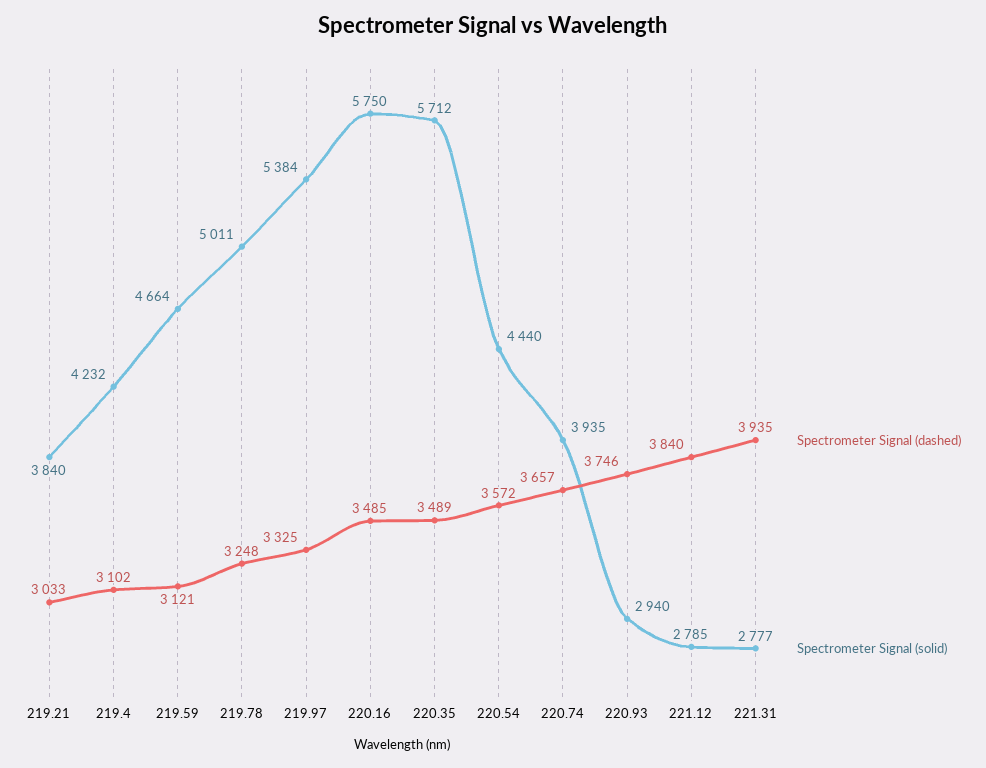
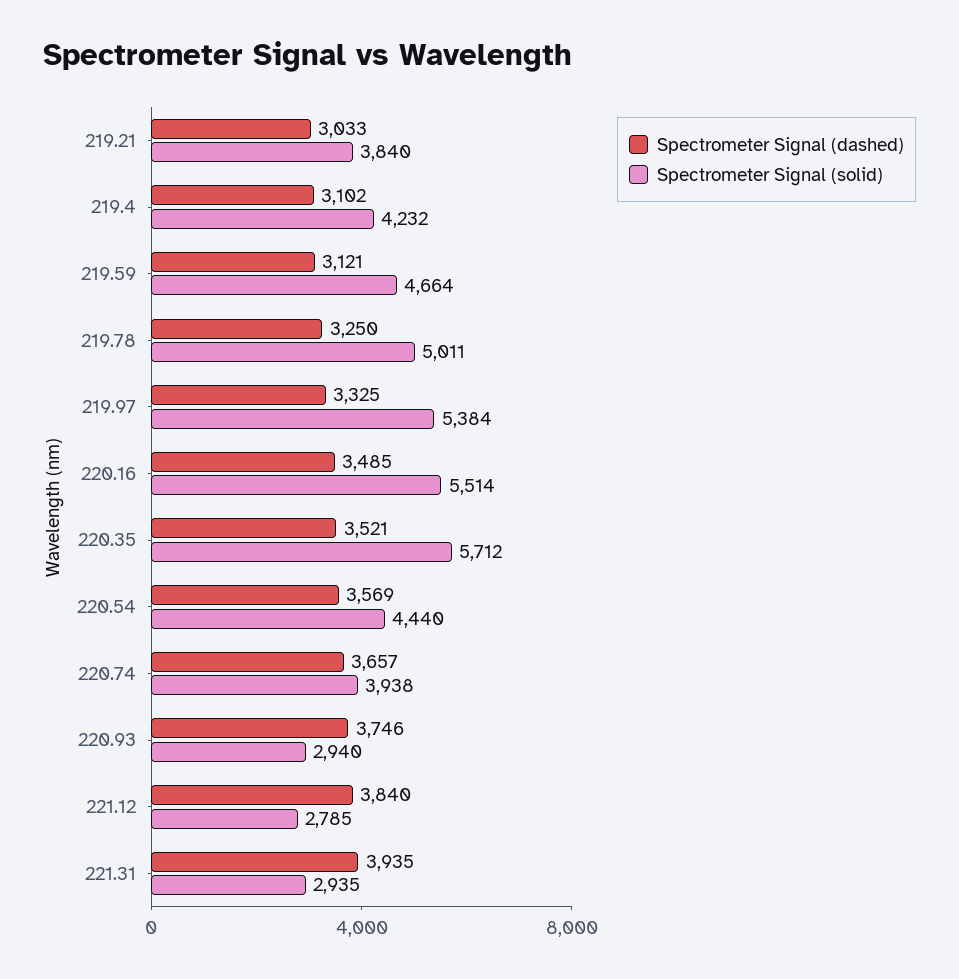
Spectrometer Signal (dashed), 219.78: 3248 -> 3250
Spectrometer Signal (solid), 220.16: 5750 -> 5514
Spectrometer Signal (dashed), 220.35: 3489 -> 3521
Spectrometer Signal (dashed), 220.54: 3572 -> 3569
Spectrometer Signal (solid), 220.74: 3935 -> 3938
Spectrometer Signal (solid), 221.31: 2777 -> 2935

